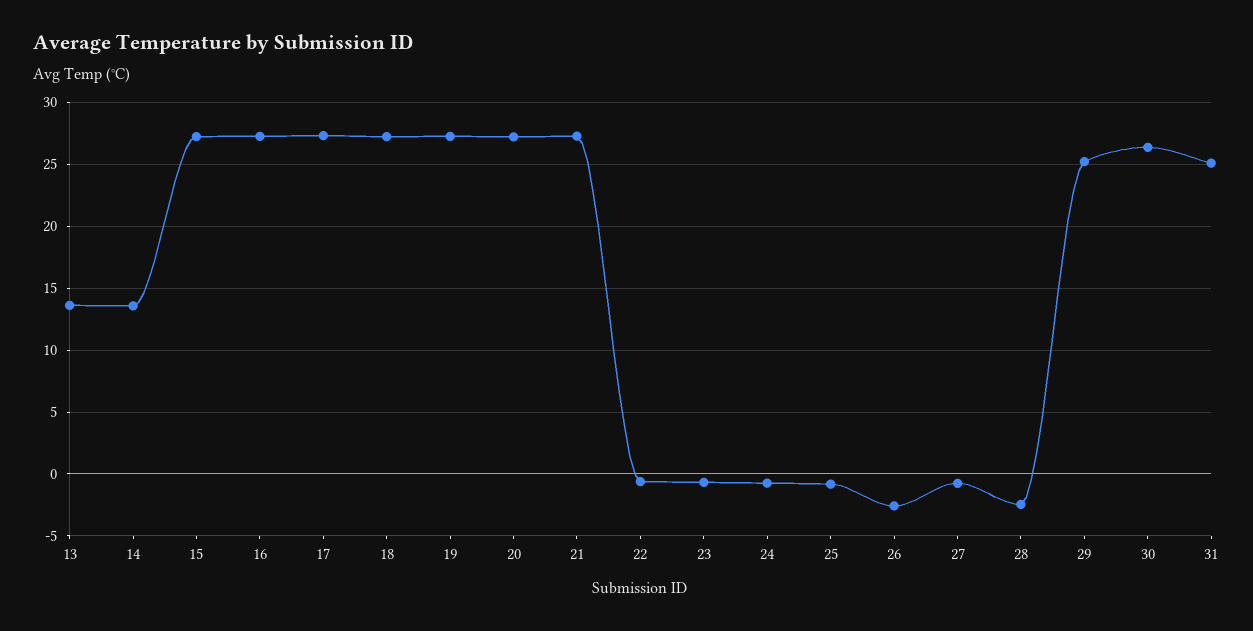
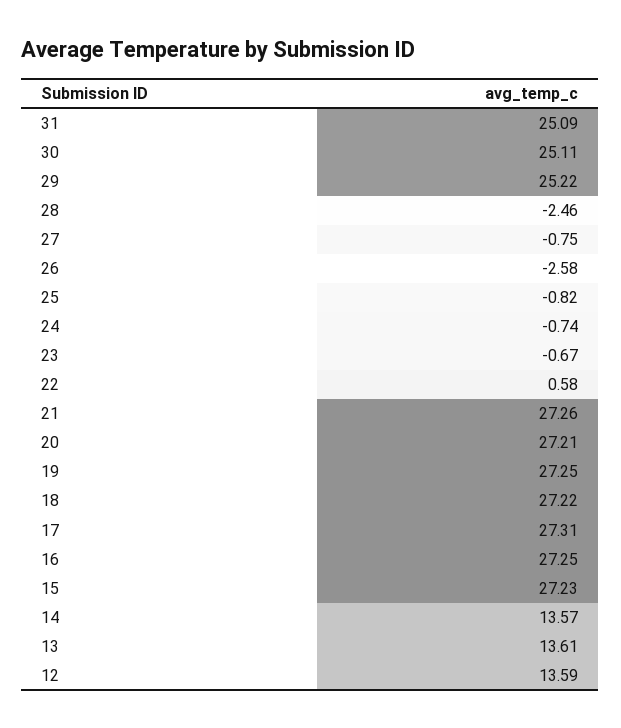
22: -0.5 -> 0.58
30: 26.5 -> 25.11
12: none -> 13.59

